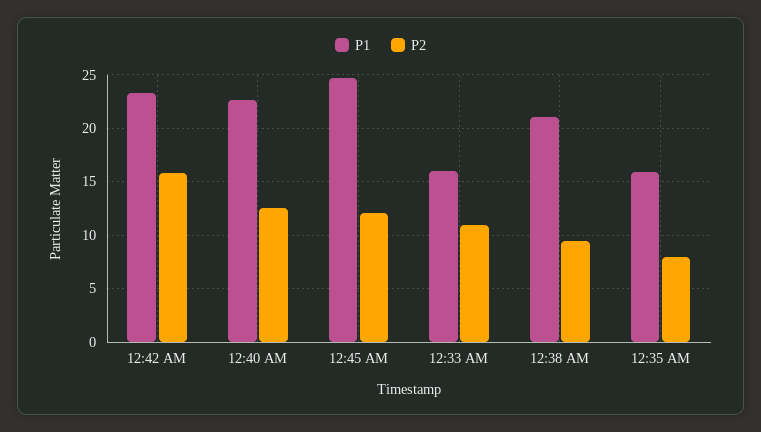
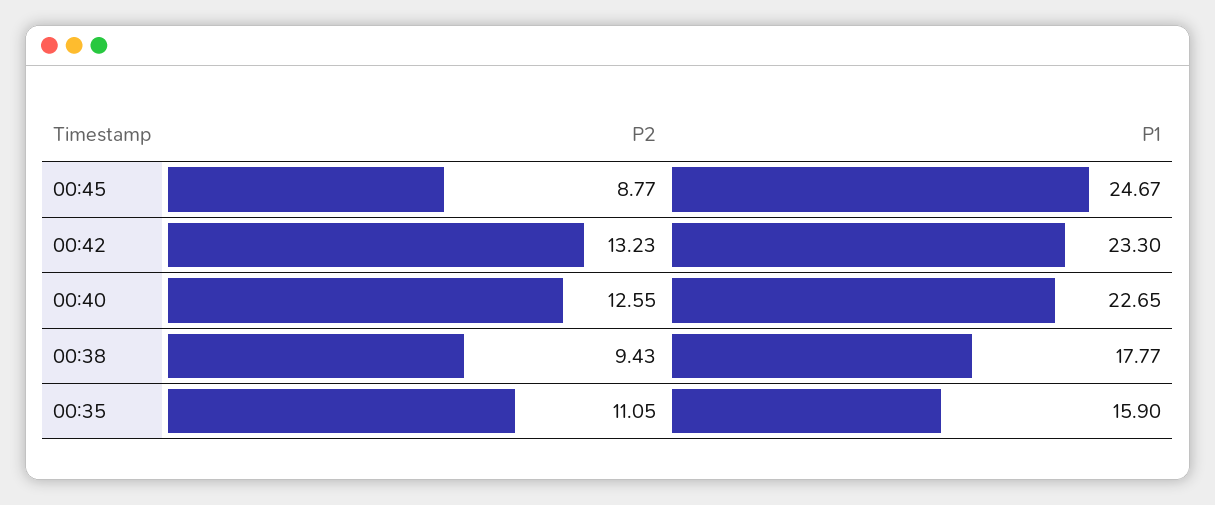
P2, 12:42 AM: 16 -> 13.23
P2, 12:45 AM: 12 -> 8.77
P1, 12:33 AM: 16 -> none
P2, 12:33 AM: 11 -> none
P1, 12:38 AM: 21 -> 17.77
P2, 12:35 AM: 8 -> 11.05

